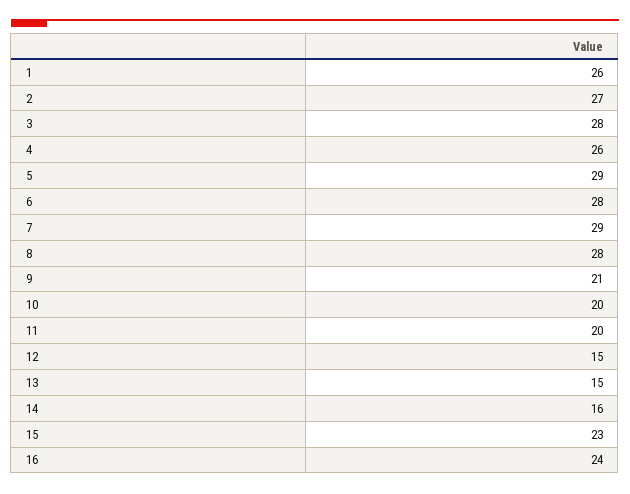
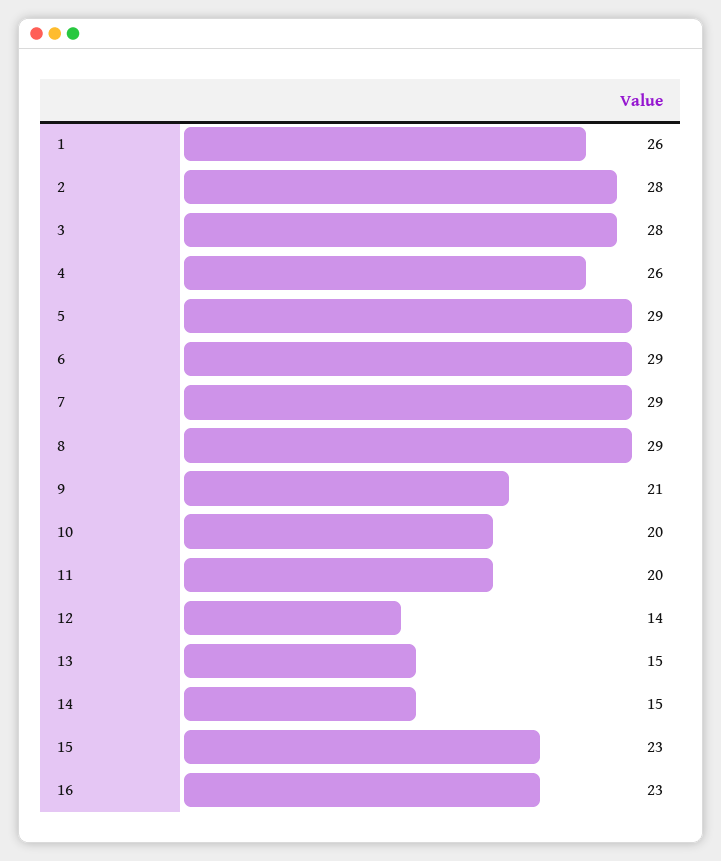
2: 27 -> 28
6: 28 -> 29
8: 28 -> 29
12: 15 -> 14
14: 16 -> 15
16: 24 -> 23

